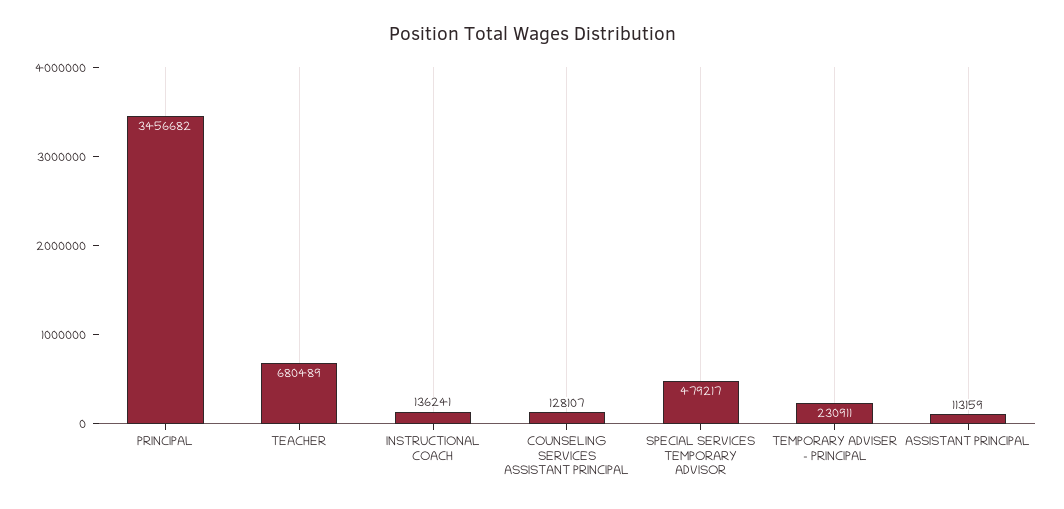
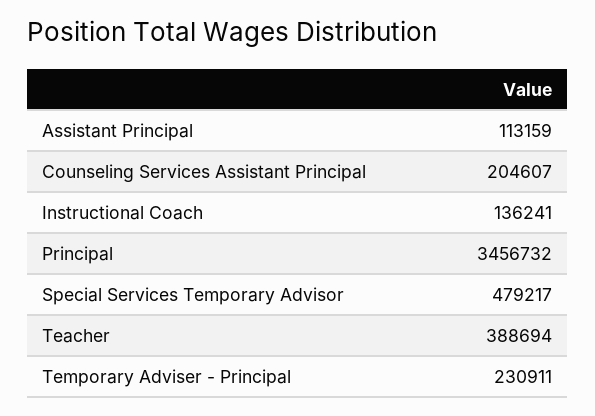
PRINCIPAL: 3456682 -> 3456732
TEACHER: 680489 -> 388694
COUNSELING SERVICES ASSISTANT PRINCIPAL: 128107 -> 204607

